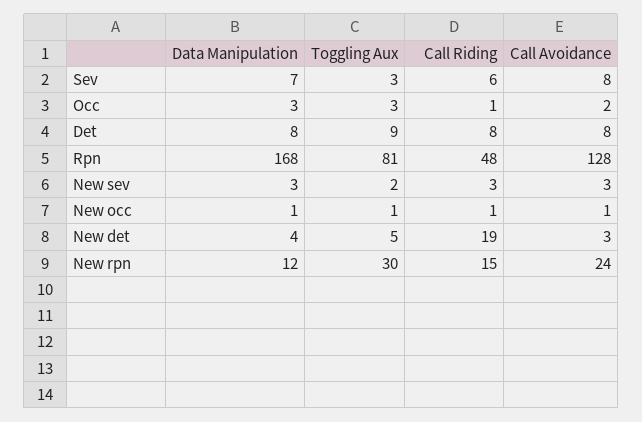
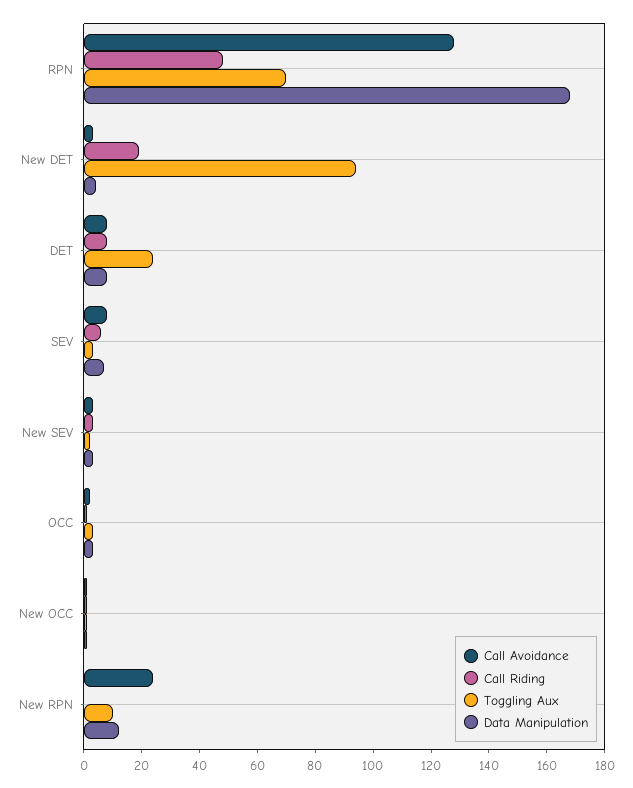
Toggling Aux, Det: 9 -> 25
Toggling Aux, Rpn: 81 -> 70
Toggling Aux, New det: 5 -> 95
Toggling Aux, New rpn: 30 -> 10
Call Riding, New rpn: 15 -> 0

